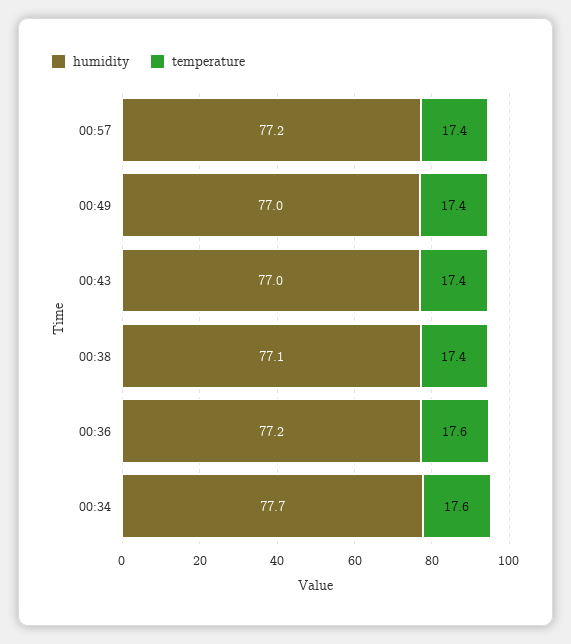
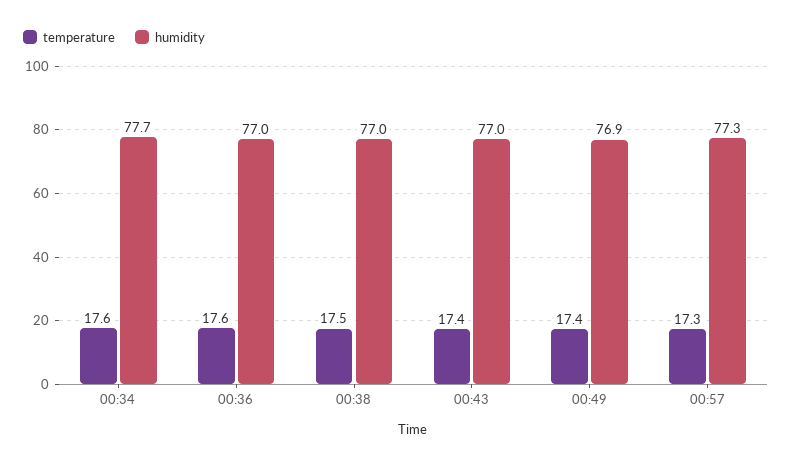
humidity, 00:57: 77.2 -> 77.3
temperature, 00:57: 17.4 -> 17.3
humidity, 00:49: 77 -> 76.9
humidity, 00:38: 77.1 -> 77
temperature, 00:38: 17.4 -> 17.5
humidity, 00:36: 77.2 -> 77

